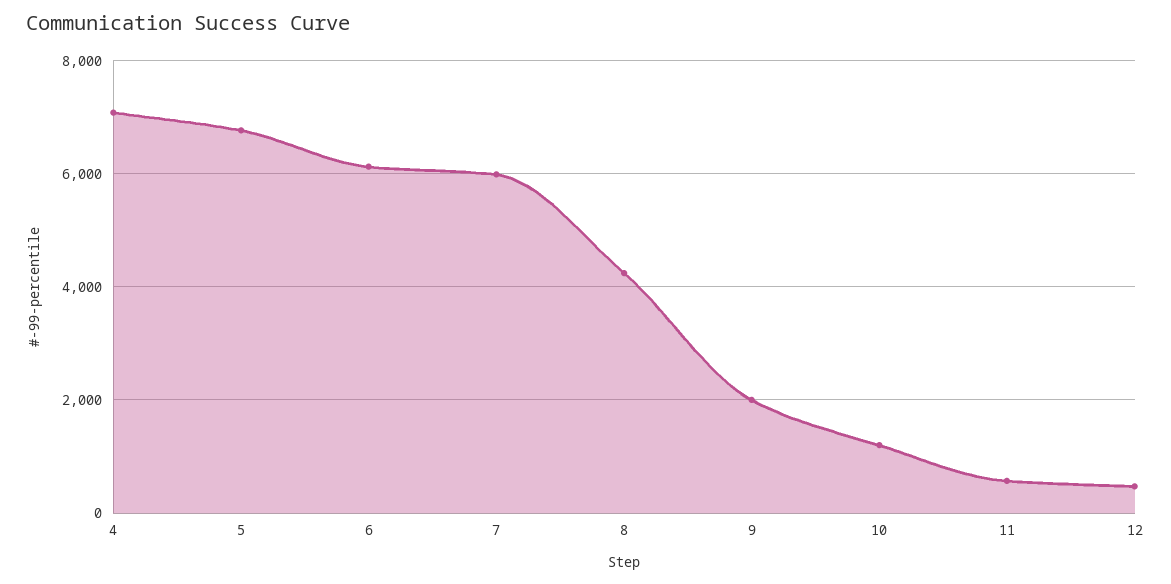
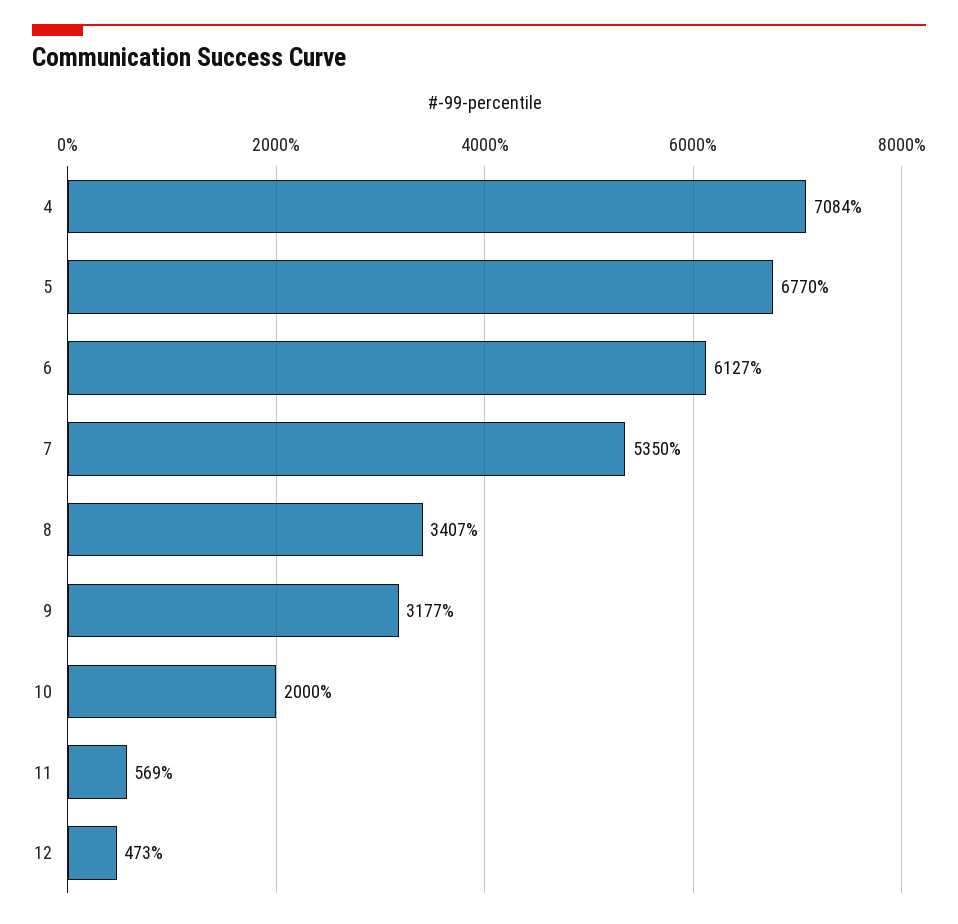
7: 6000 -> 5350
8: 4200 -> 3407
9: 2000 -> 3177
10: 1200 -> 2000

